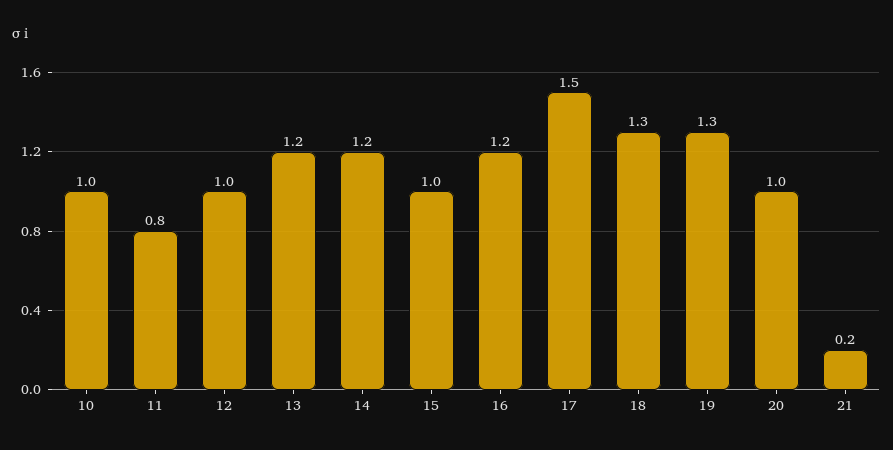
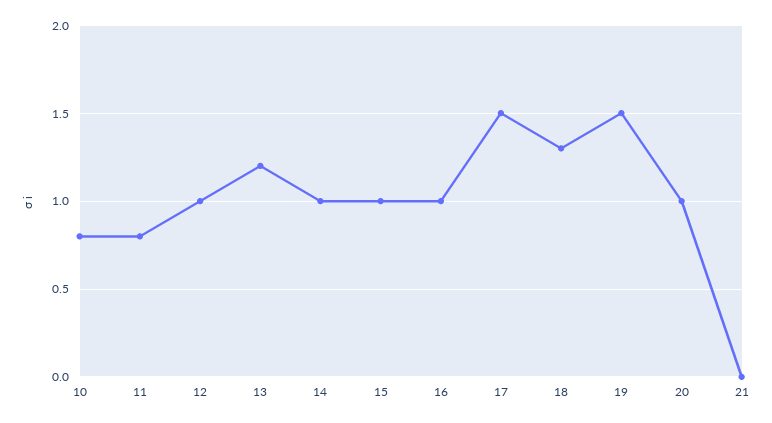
10: 1 -> 0.8
14: 1.2 -> 1
16: 1.2 -> 1
19: 1.3 -> 1.5
21: 0.2 -> 0

